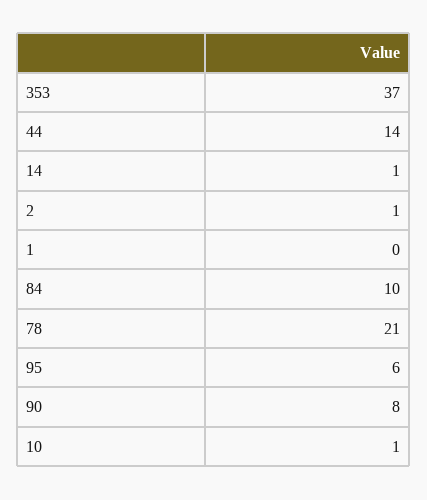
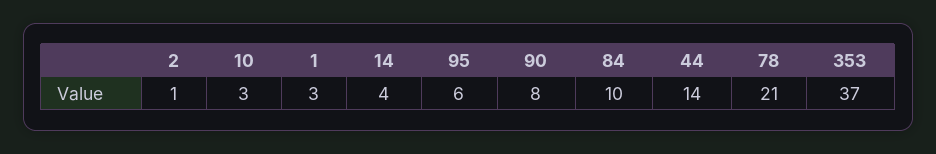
14: 1 -> 4
1: 0 -> 3
10: 1 -> 3

